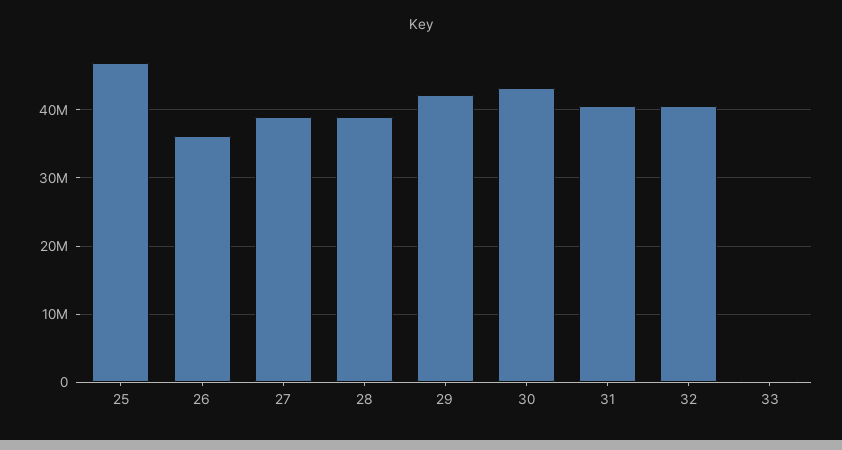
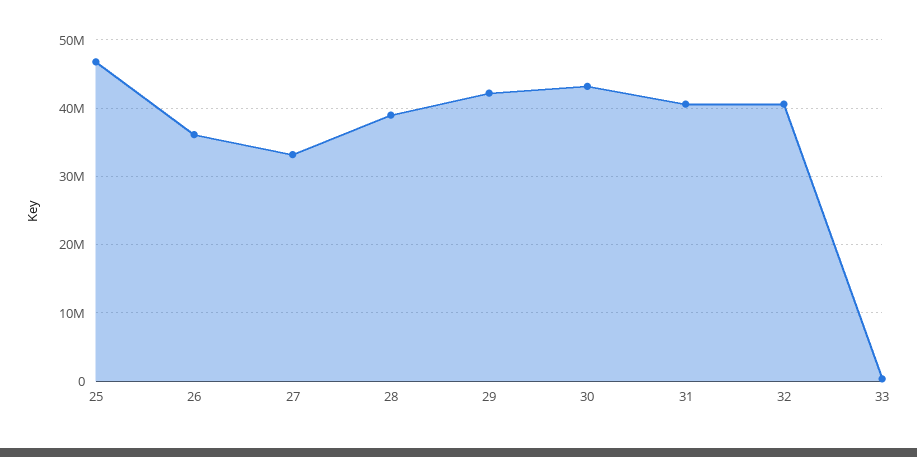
27: 39000000 -> 33000000

